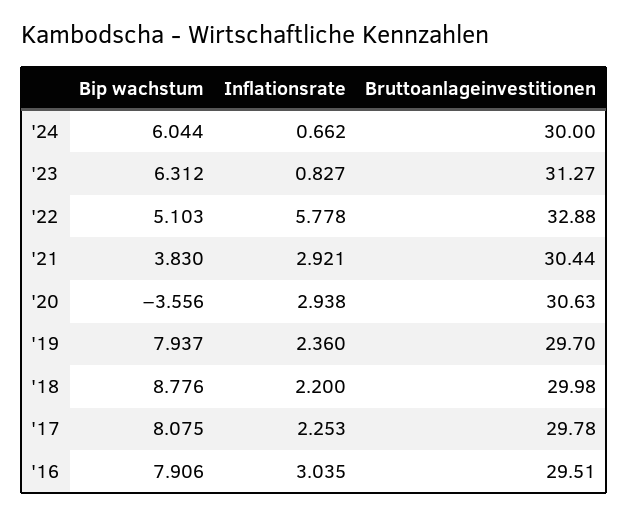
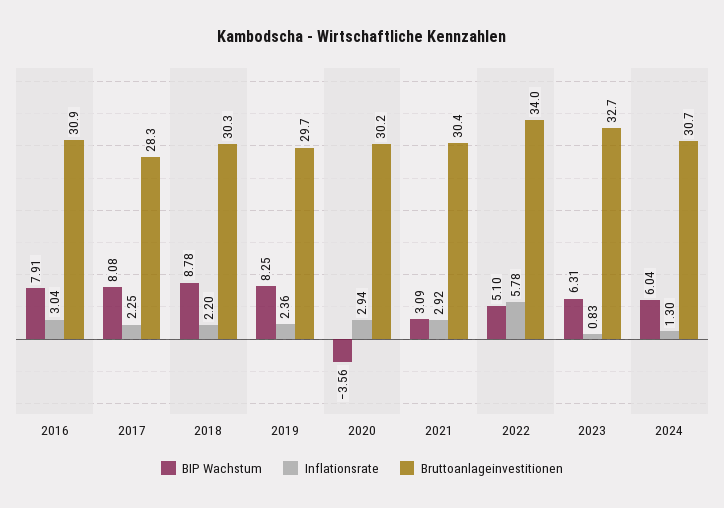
Inflationsrate, '24: 0.662 -> 1.3
Bruttoanlageinvestitionen, '24: 30 -> 30.7
Bruttoanlageinvestitionen, '23: 31.27 -> 32.7
Bruttoanlageinvestitionen, '22: 32.88 -> 34
Bip wachstum, '21: 3.83 -> 3.09
Bruttoanlageinvestitionen, '20: 30.63 -> 30.2
Bip wachstum, '19: 7.937 -> 8.25
Bruttoanlageinvestitionen, '18: 29.98 -> 30.3
Bruttoanlageinvestitionen, '17: 29.78 -> 28.3
Bruttoanlageinvestitionen, '16: 29.51 -> 30.9

